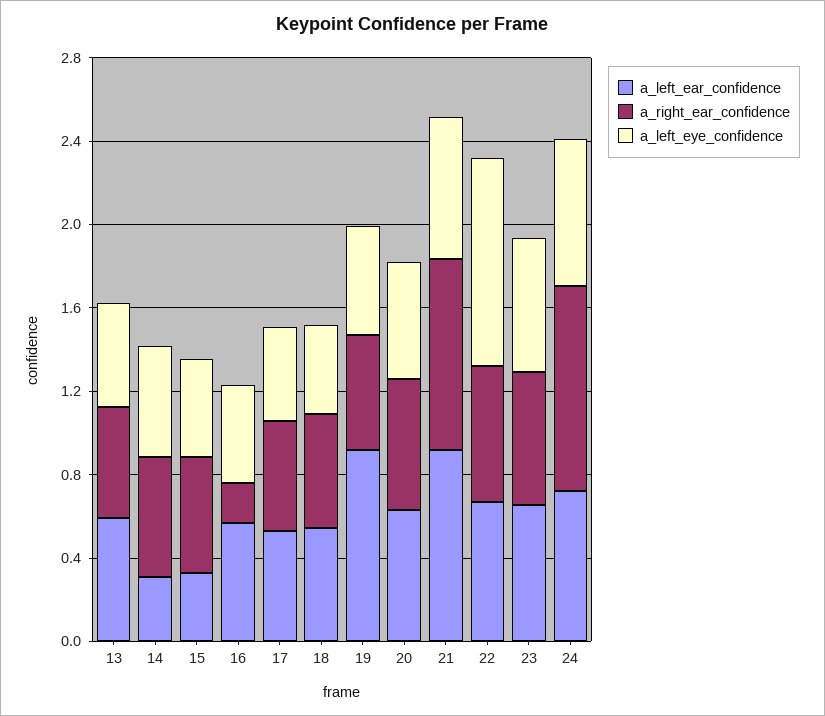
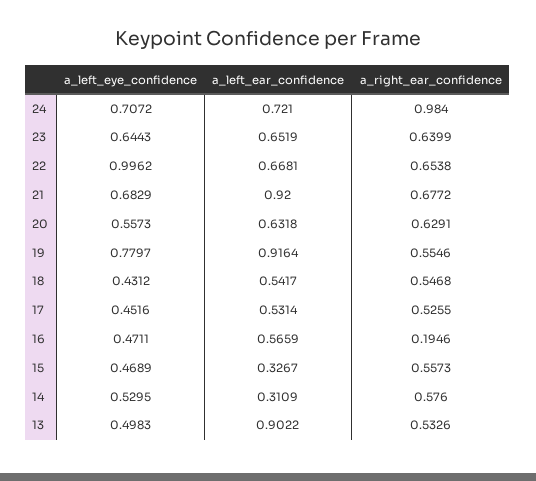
a_left_ear_confidence, 13: 0.6 -> 0.9022
a_left_eye_confidence, 19: 0.5 -> 0.7797
a_right_ear_confidence, 21: 0.9 -> 0.6772

